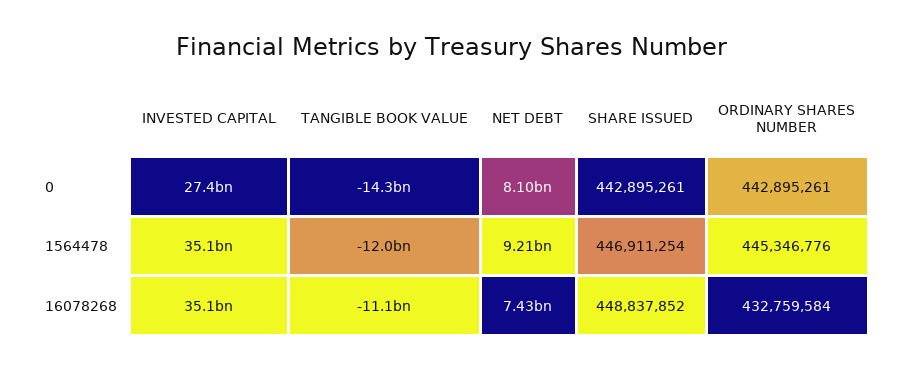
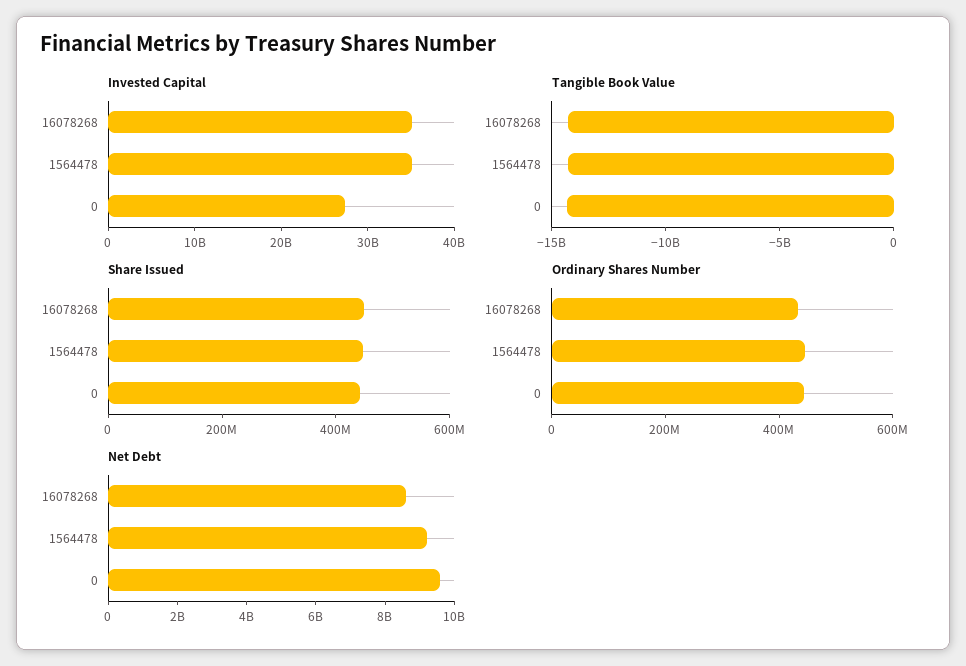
NET DEBT, 0: 8100000000 -> 9500000000
TANGIBLE BOOK VALUE, 1564478: -12000000000 -> -14000000000
TANGIBLE BOOK VALUE, 16078268: -11100000000 -> -14000000000
NET DEBT, 16078268: 7430000000 -> 8500000000

